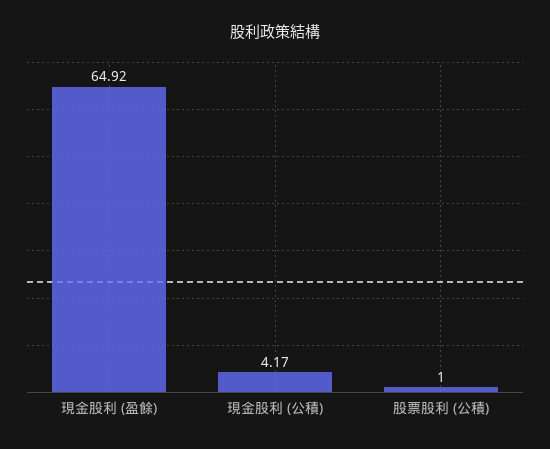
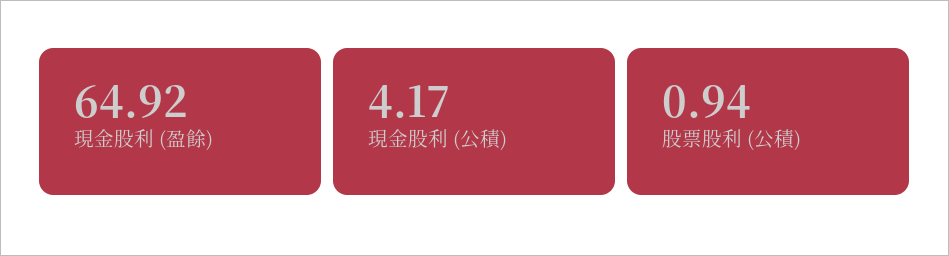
股票股利 (公積): 1 -> 0.94

